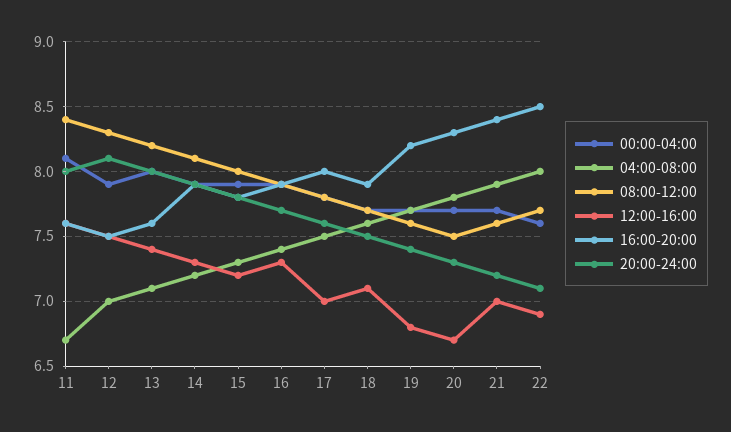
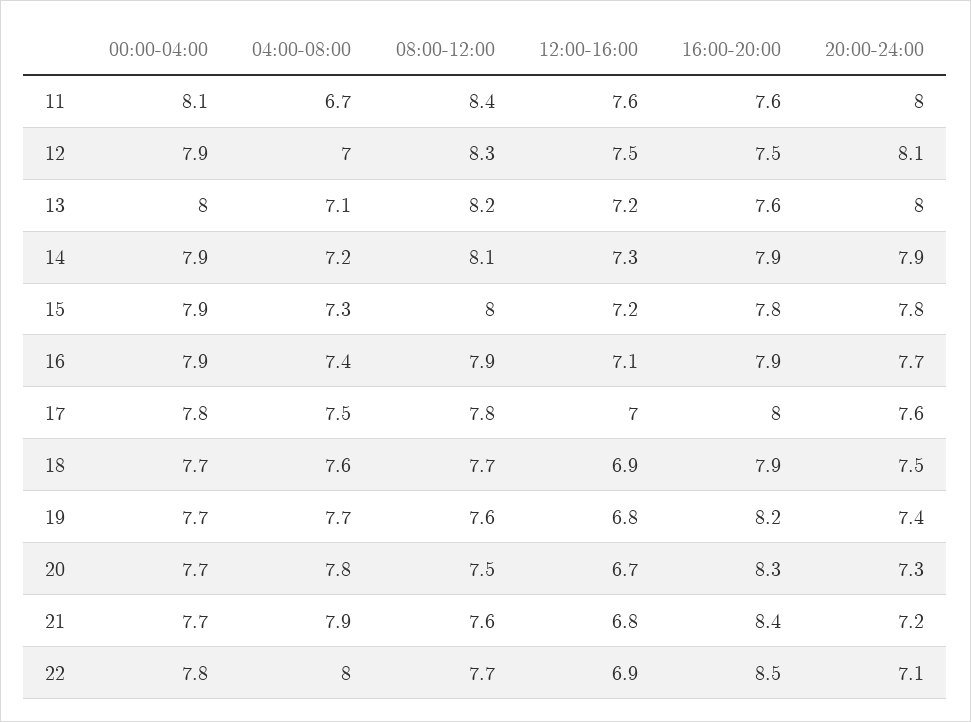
12:00-16:00, 13: 7.4 -> 7.2
12:00-16:00, 16: 7.3 -> 7.1
12:00-16:00, 18: 7.1 -> 6.9
12:00-16:00, 21: 7 -> 6.8
00:00-04:00, 22: 7.6 -> 7.8

